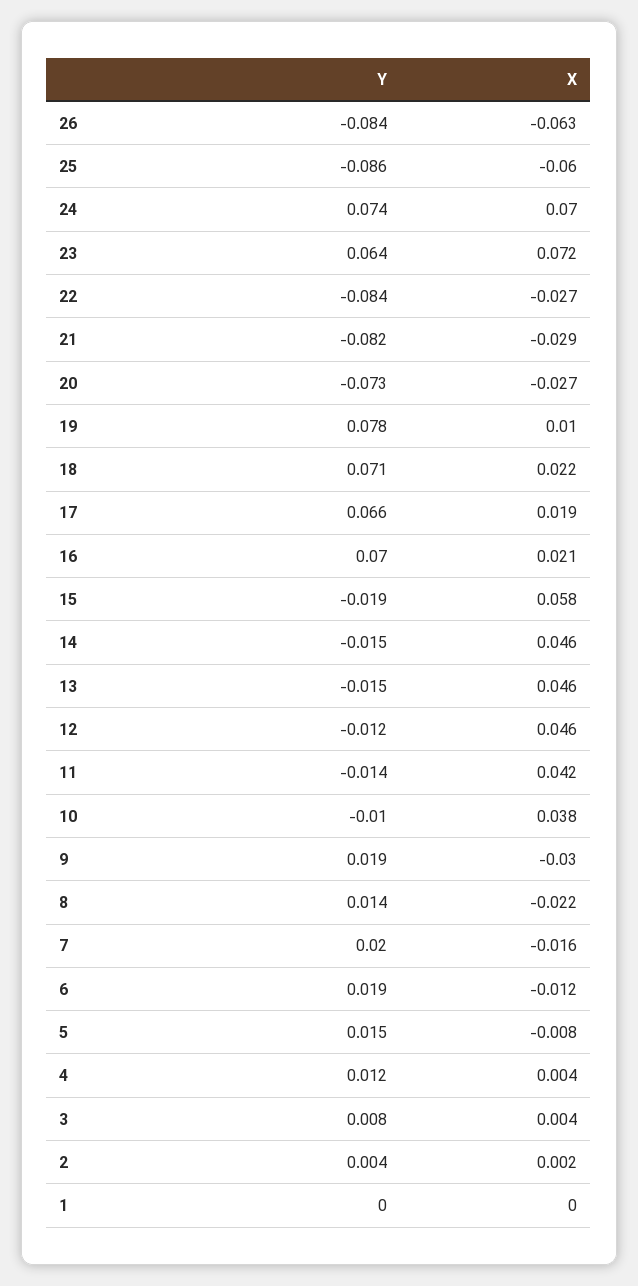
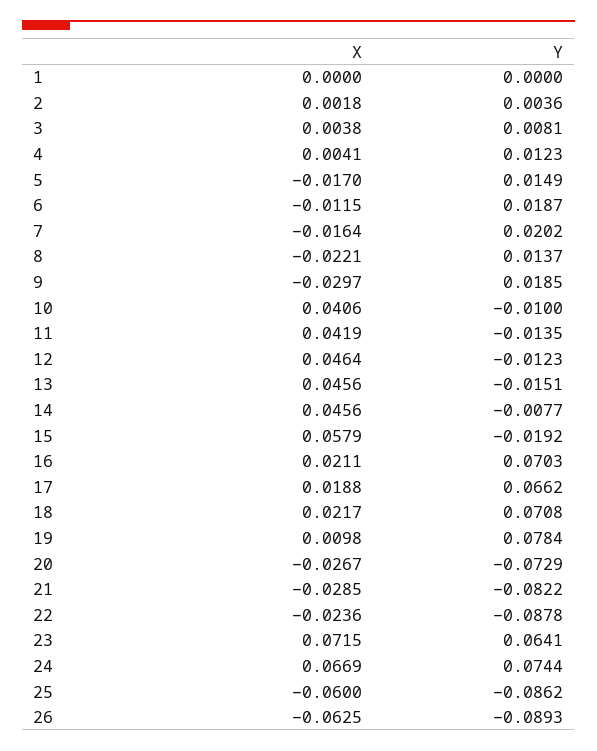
Y, 26: -0.084 -> -0.0893
X, 24: 0.07 -> 0.0669
Y, 22: -0.084 -> -0.0878
X, 22: -0.027 -> -0.0236
Y, 14: -0.015 -> -0.0077
X, 10: 0.038 -> 0.0406
X, 5: -0.008 -> -0.017

